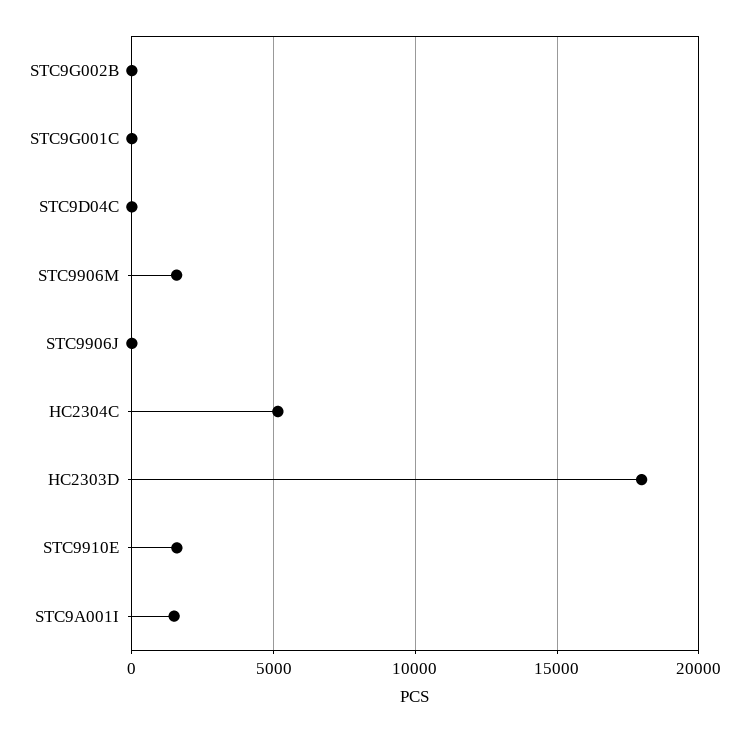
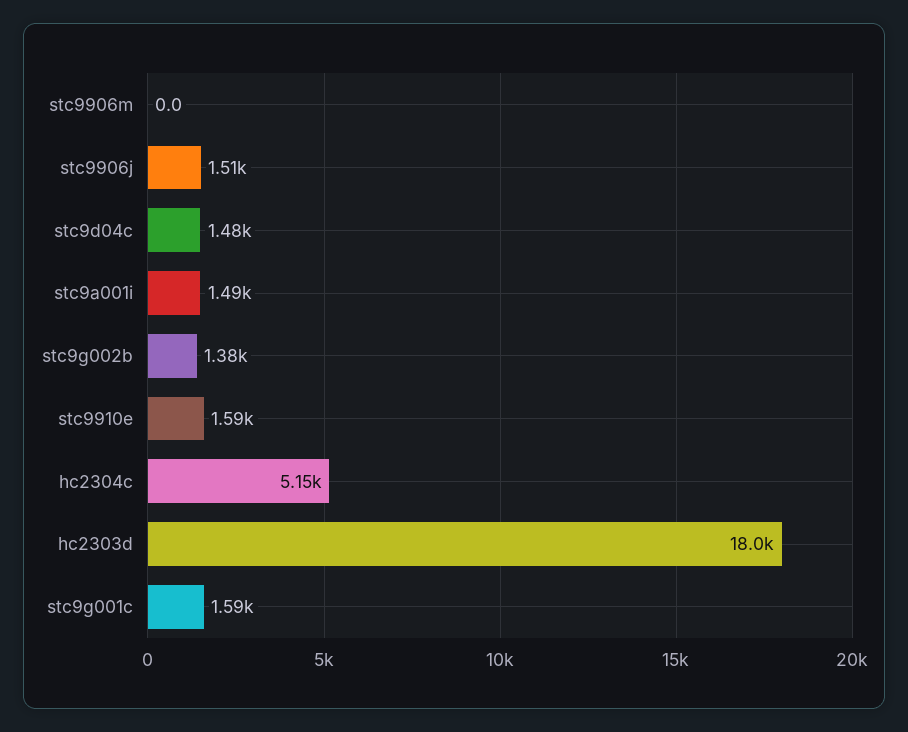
STC9G002B: 0 -> 1380
STC9G001C: 0 -> 1590
STC9D04C: 0 -> 1480
STC9906M: 1500 -> 0
STC9906J: 0 -> 1510

